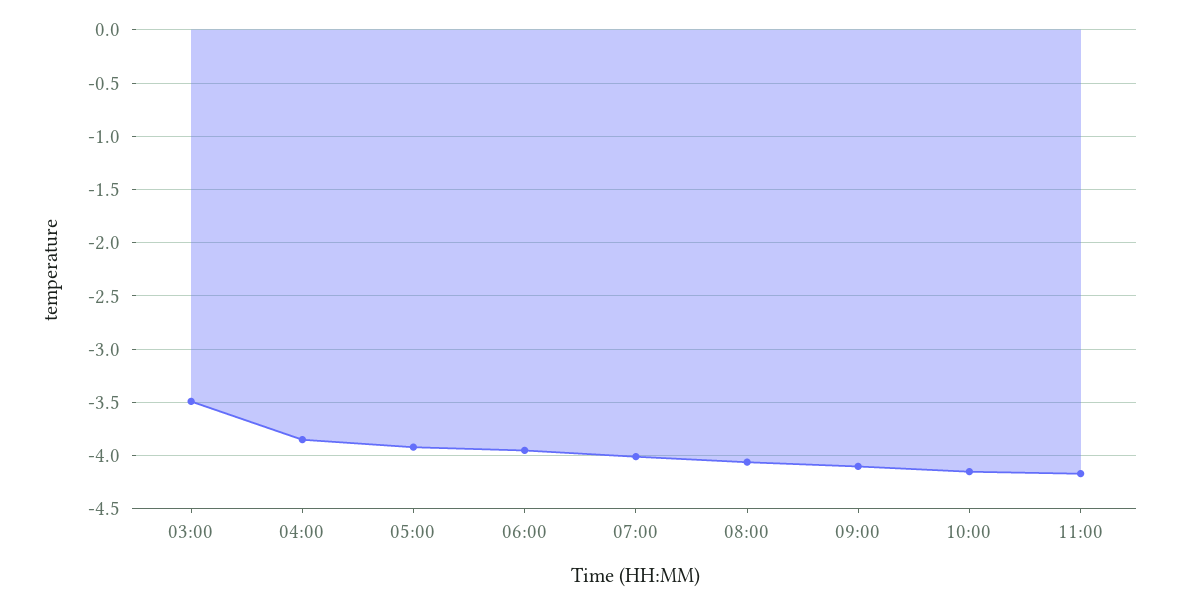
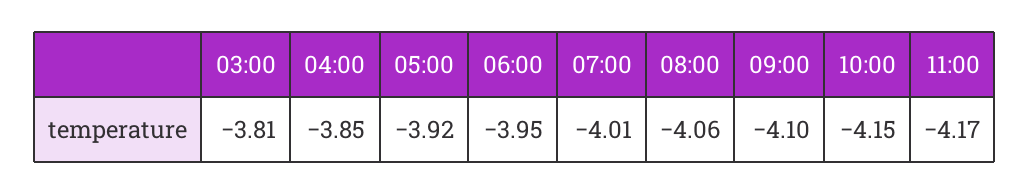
03:00: -3.5 -> -3.81

